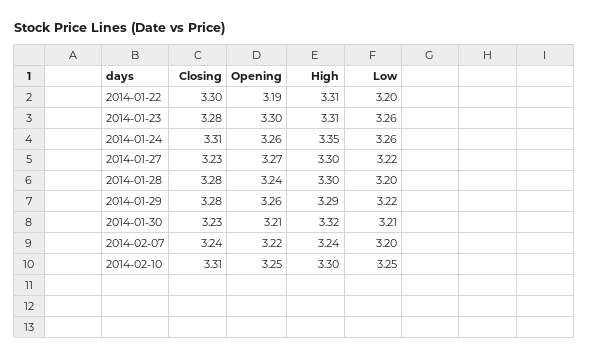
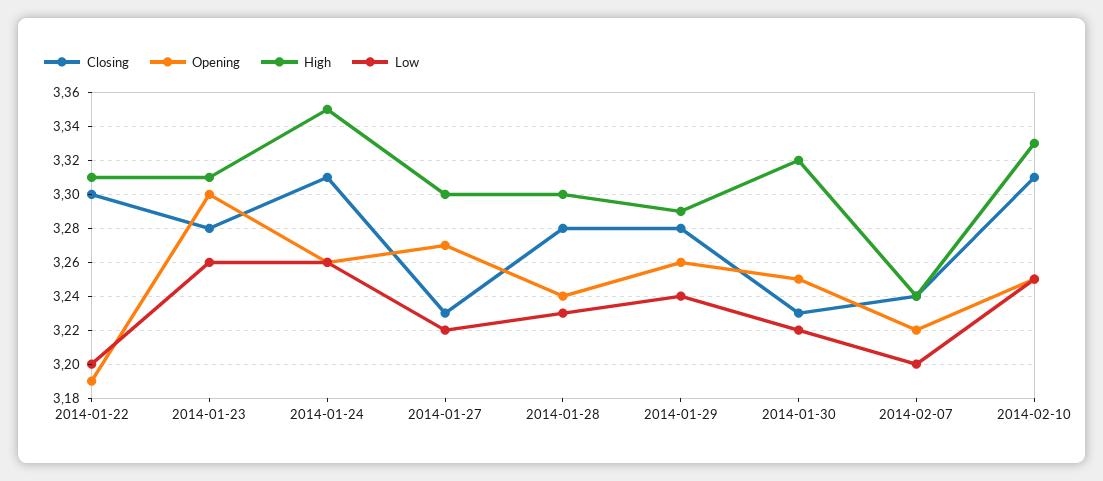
Low, 2014-01-28: 3.2 -> 3.23
Low, 2014-01-29: 3.22 -> 3.24
Opening, 2014-01-30: 3.21 -> 3.25
Low, 2014-01-30: 3.21 -> 3.22
High, 2014-02-10: 3.3 -> 3.33

